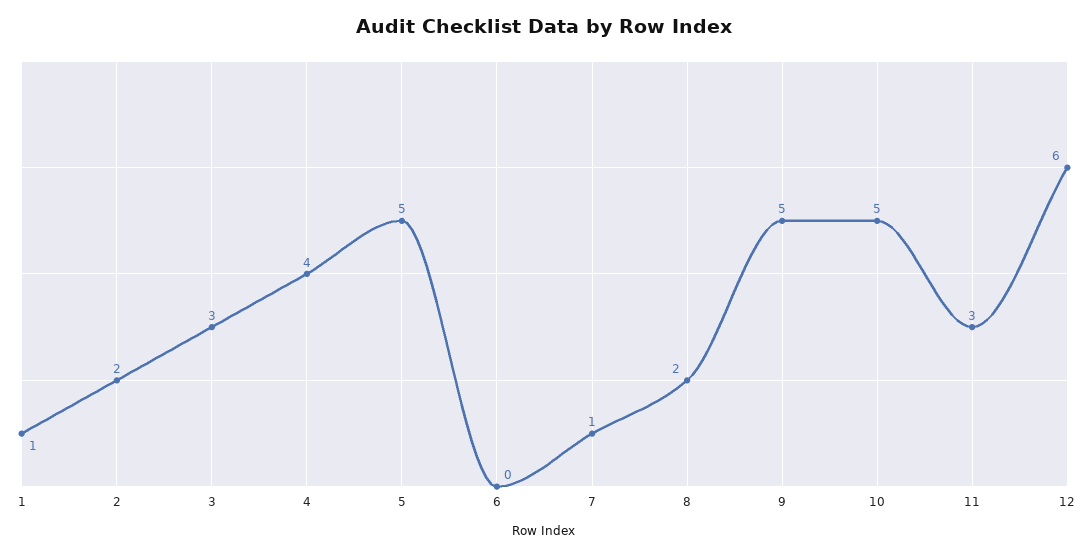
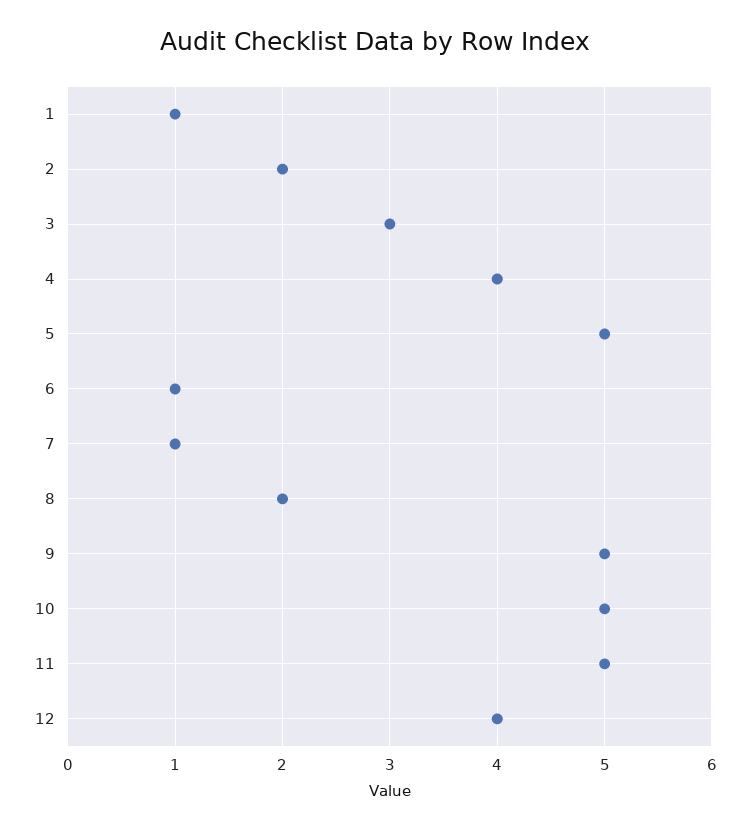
6: 0 -> 1
11: 3 -> 5
12: 6 -> 4

